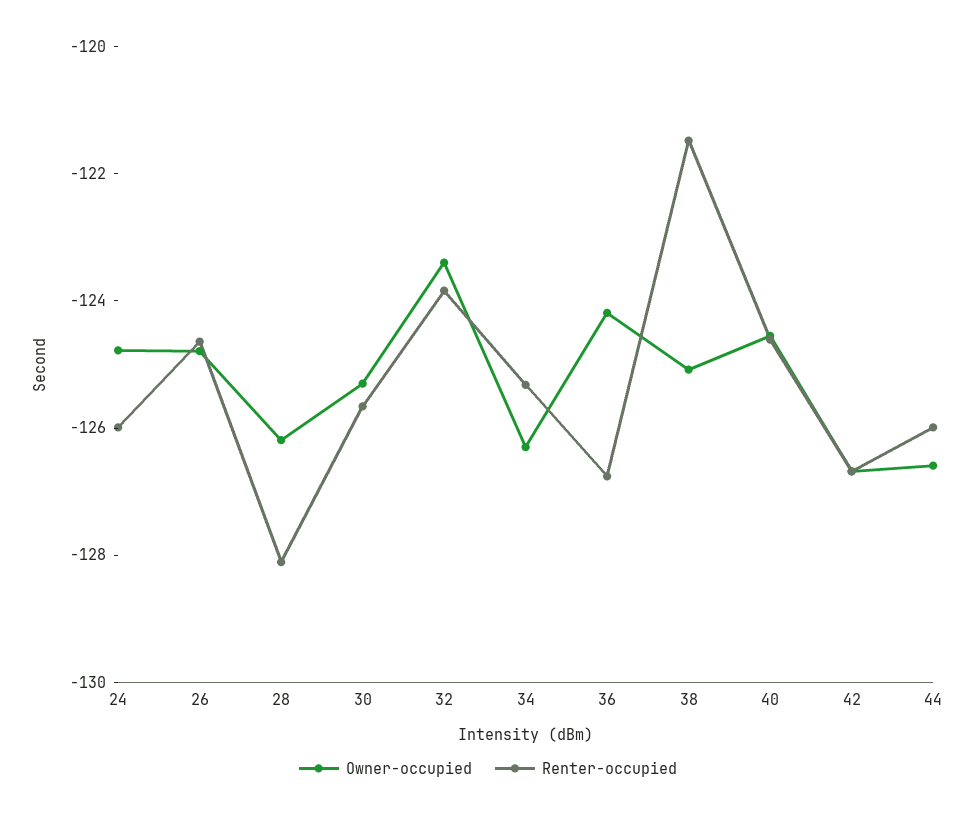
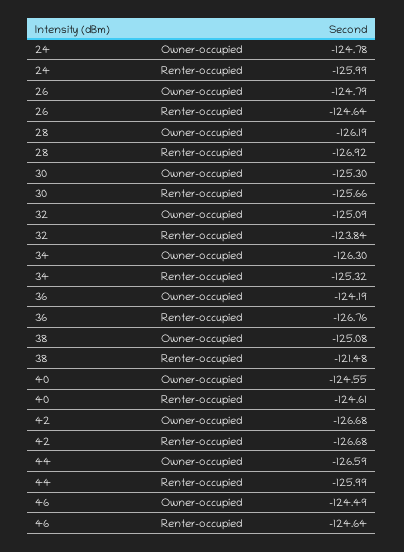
Renter-occupied, 28: -128 -> -126.92
Owner-occupied, 32: -123.5 -> -125.09
Owner-occupied, 46: none -> -124.49
Renter-occupied, 46: none -> -124.64

